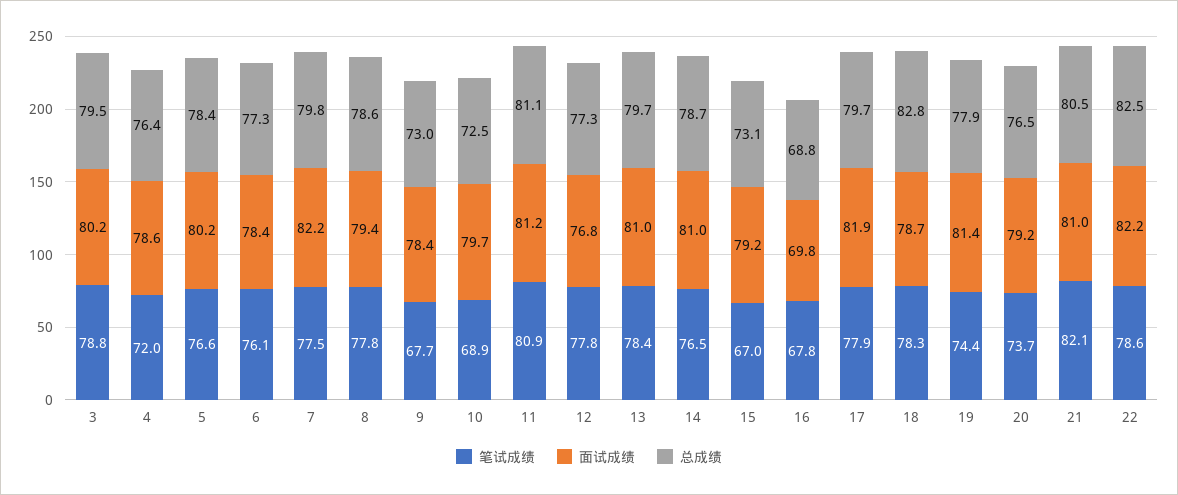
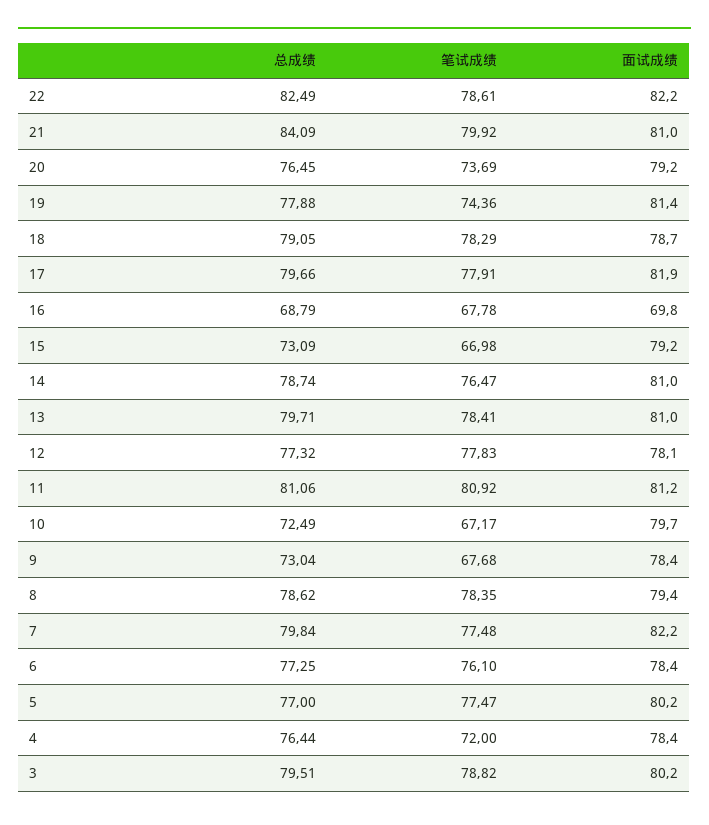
面试成绩, 4: 78.6 -> 78.4
笔试成绩, 5: 76.6 -> 77.47
总成绩, 5: 78.4 -> 77
笔试成绩, 8: 77.8 -> 78.35
笔试成绩, 10: 68.9 -> 67.17
面试成绩, 12: 76.8 -> 78.1
总成绩, 18: 82.8 -> 79.05
笔试成绩, 21: 82.1 -> 79.92
总成绩, 21: 80.5 -> 84.09

